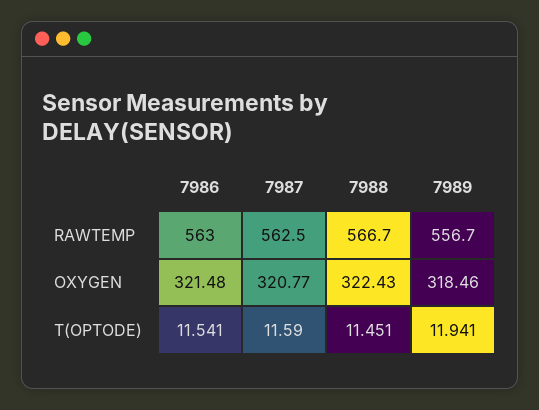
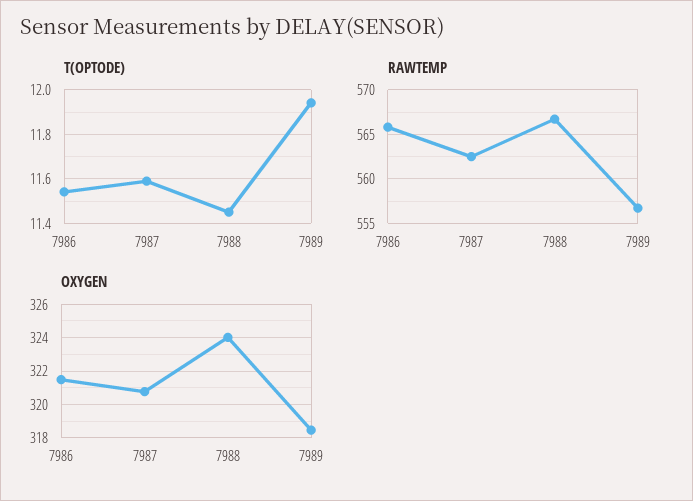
RAWTEMP, 7986: 563 -> 566
OXYGEN, 7988: 322.43 -> 324

